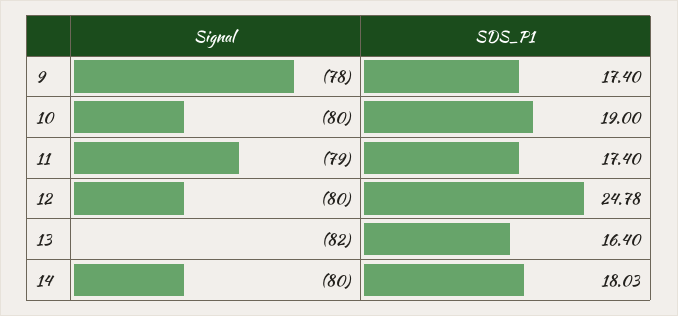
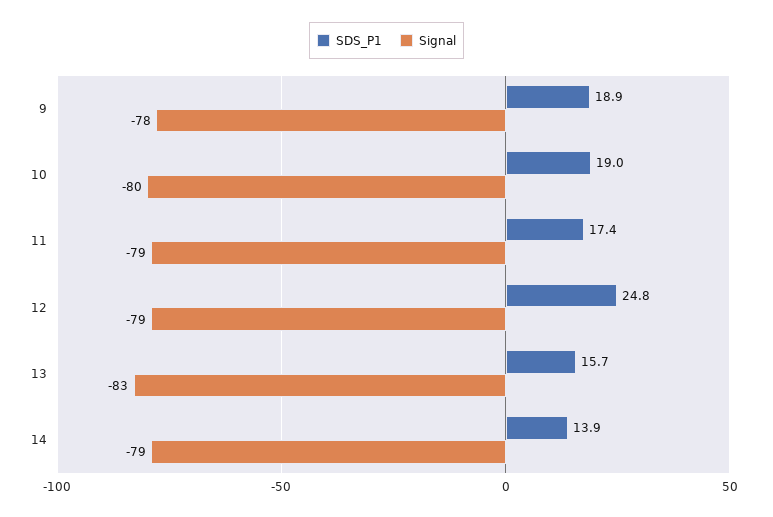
SDS_P1, 9: 17.4 -> 18.9
Signal, 12: -80 -> -79
Signal, 13: -82 -> -83
SDS_P1, 13: 16.4 -> 15.7
Signal, 14: -80 -> -79
SDS_P1, 14: 18.03 -> 13.9

